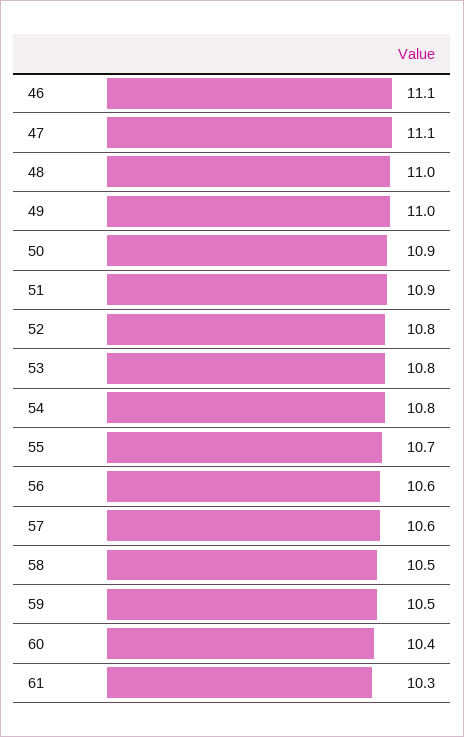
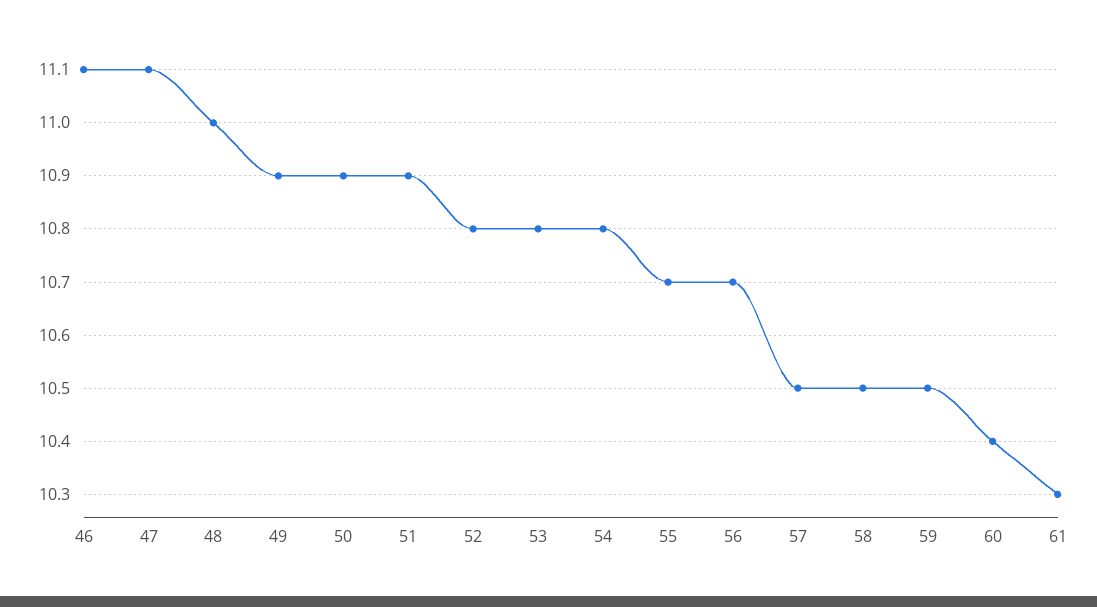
49: 11 -> 10.9
56: 10.6 -> 10.7
57: 10.6 -> 10.5

